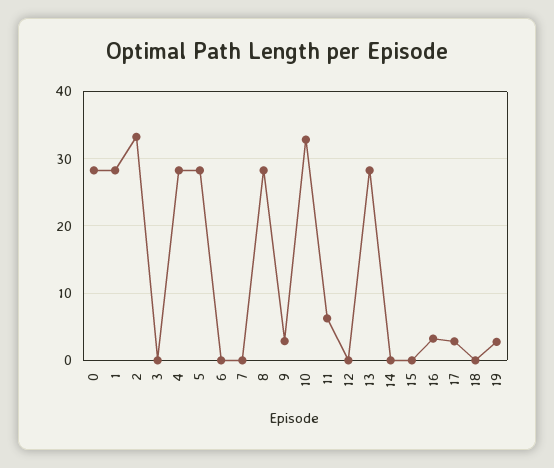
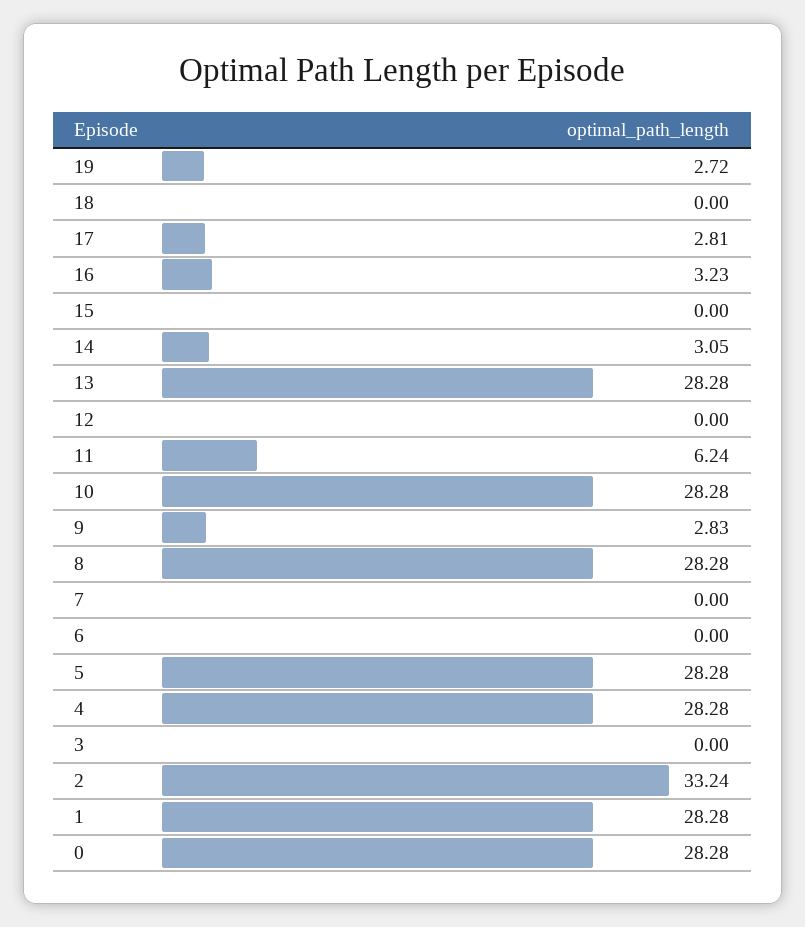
10: 33 -> 28.28
14: 0 -> 3.05

